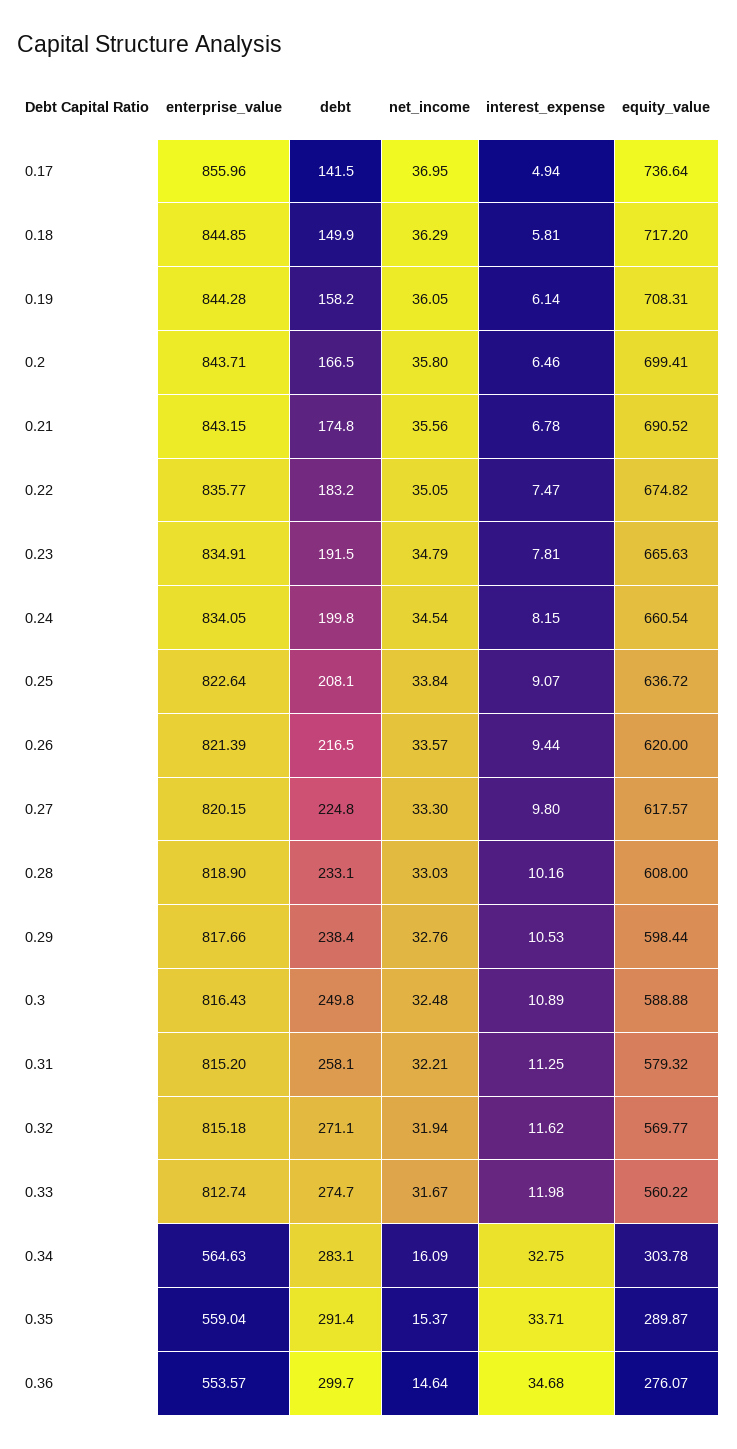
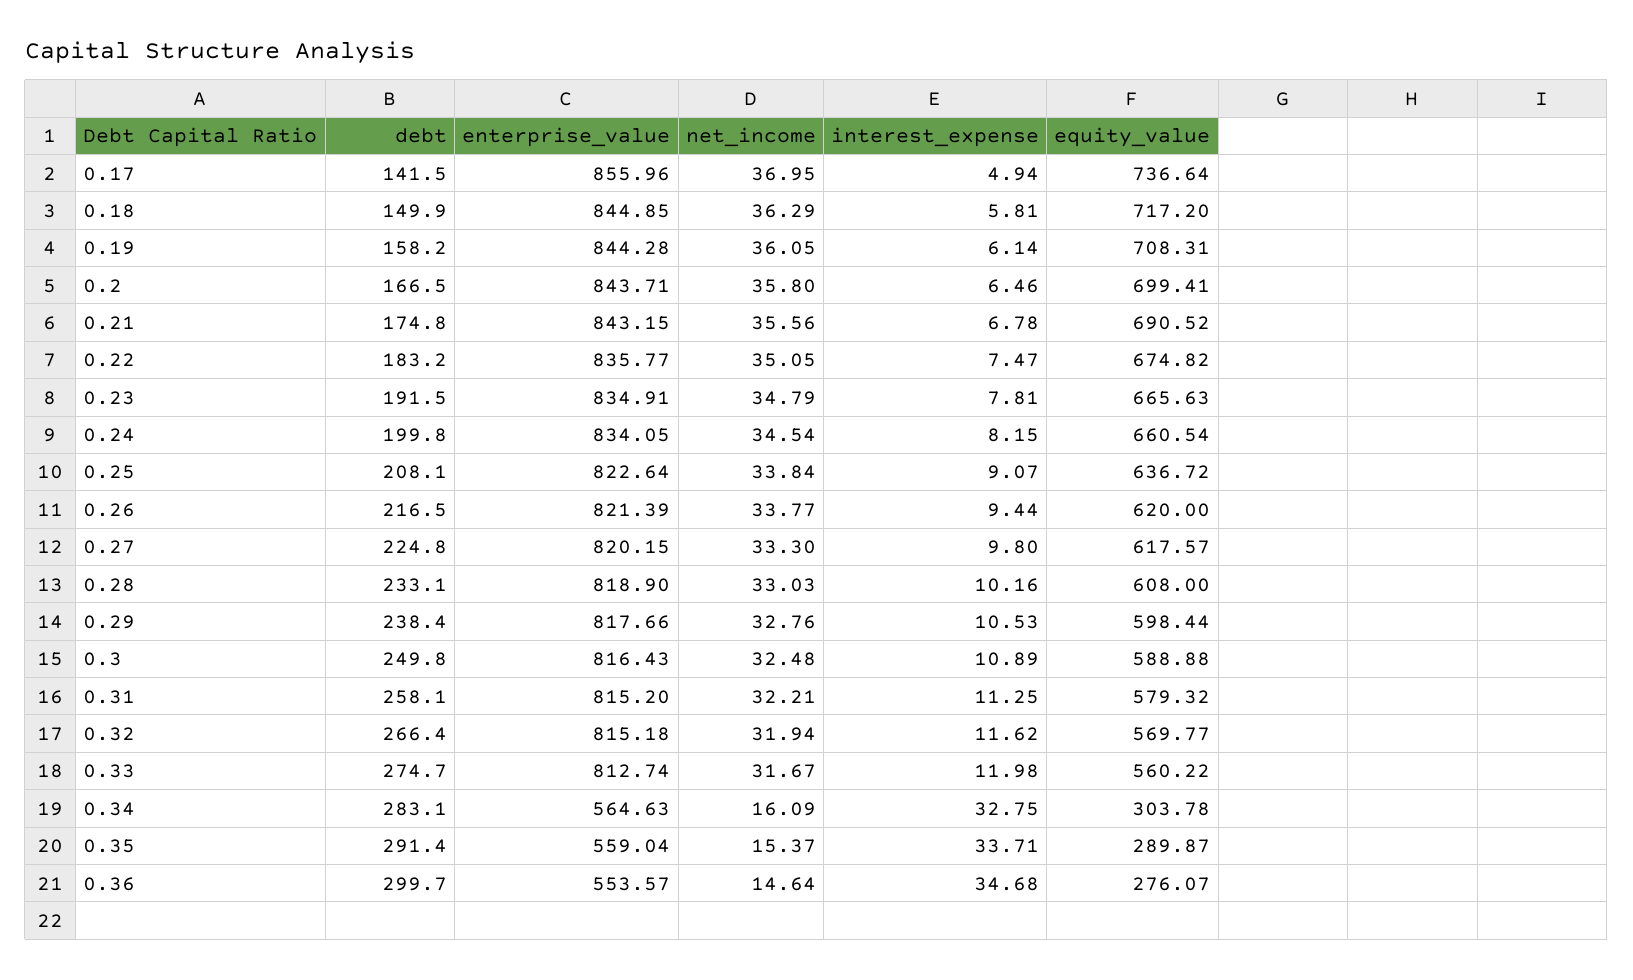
net_income, 0.26: 33.57 -> 33.77
debt, 0.32: 271.1 -> 266.4

